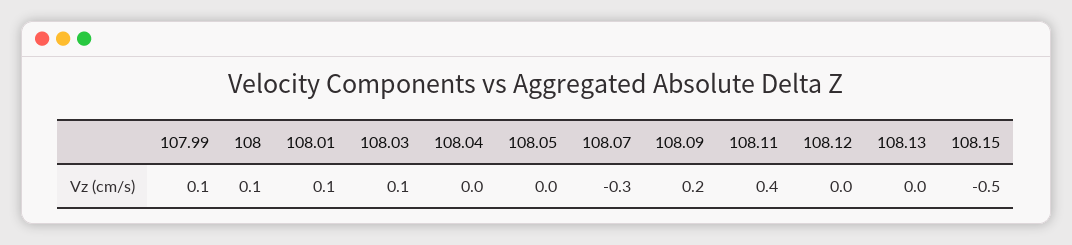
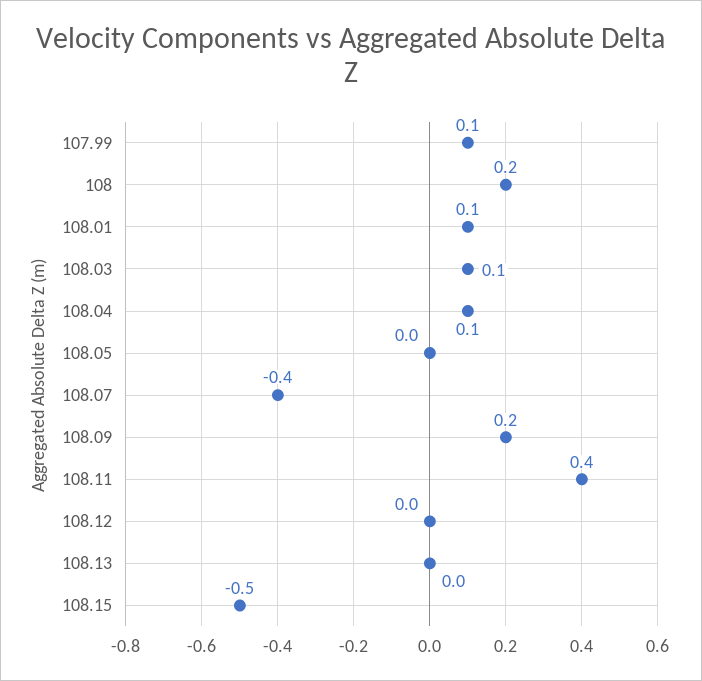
108: 0.1 -> 0.2
108.04: 0 -> 0.1
108.07: -0.3 -> -0.4

